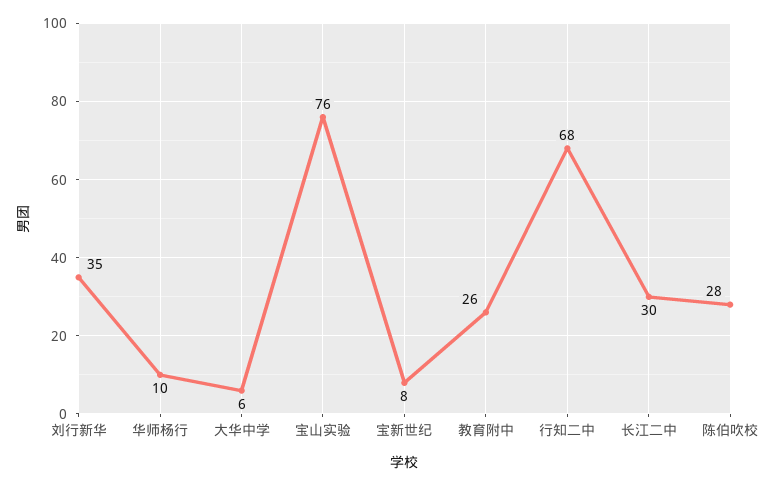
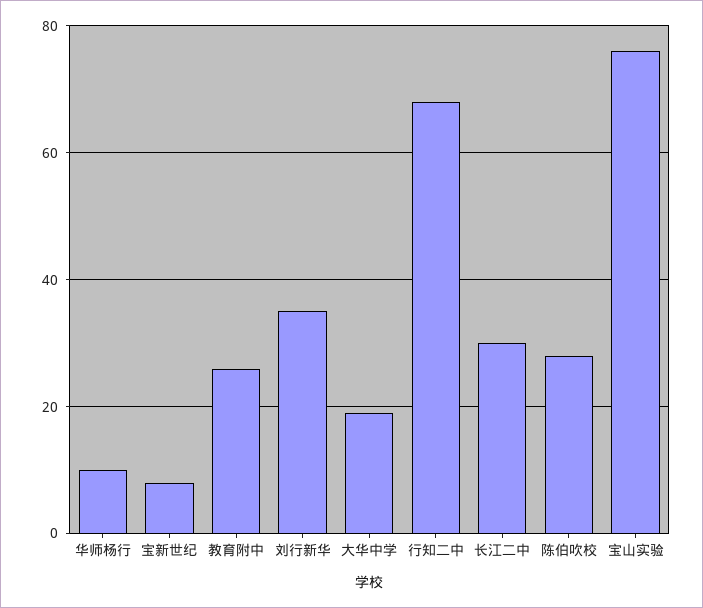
大华中学: 6 -> 20

